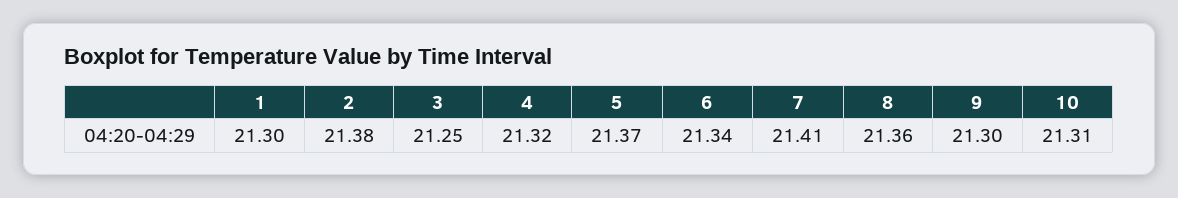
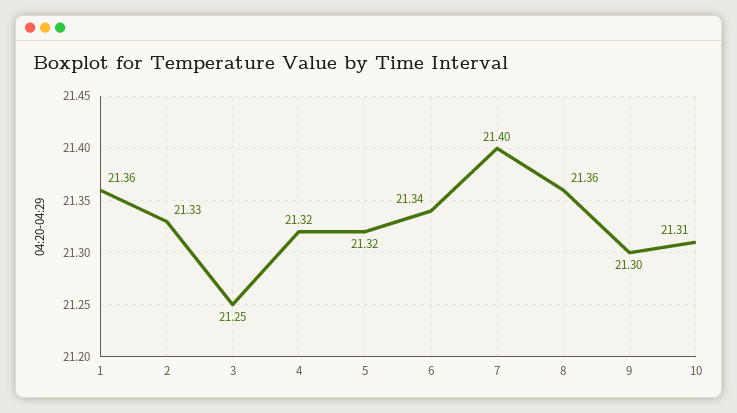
1: 21.3 -> 21.36
2: 21.38 -> 21.33
5: 21.37 -> 21.32
7: 21.41 -> 21.4

